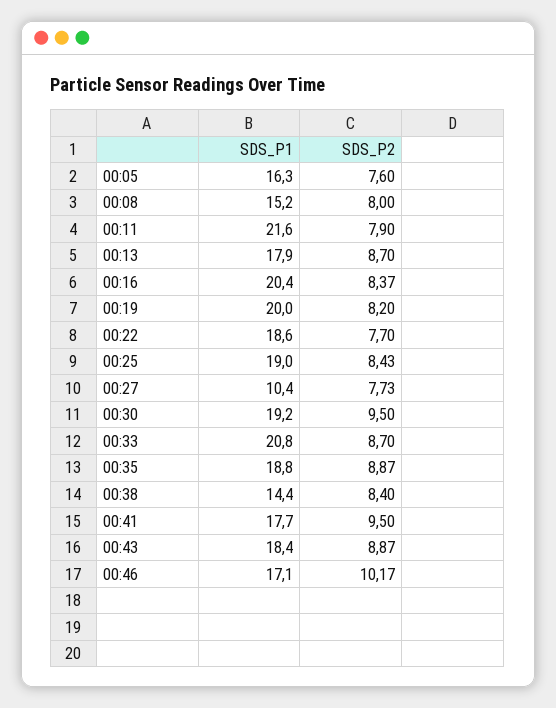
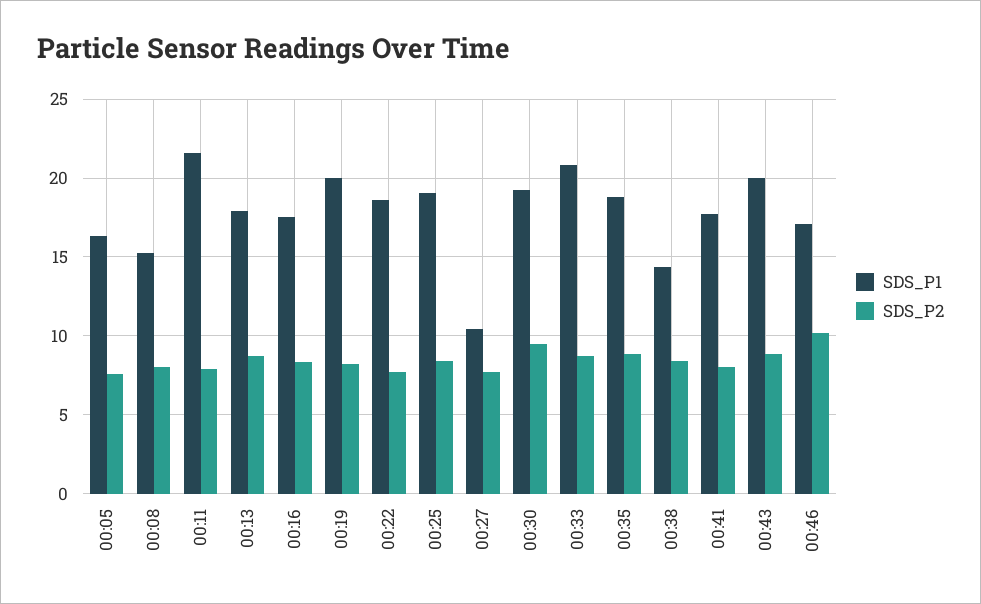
SDS_P1, 00:16: 20.4 -> 17.5
SDS_P2, 00:41: 9.5 -> 8
SDS_P1, 00:43: 18.4 -> 20

